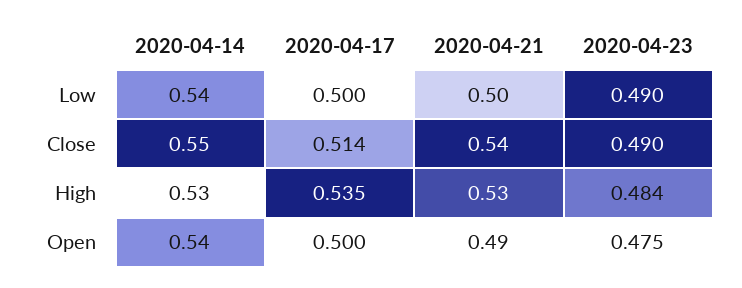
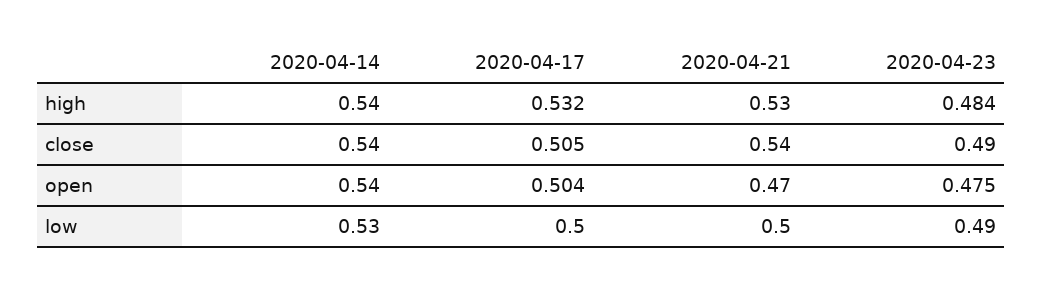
2020-04-14, Low: 0.54 -> 0.53
2020-04-14, Close: 0.55 -> 0.54
2020-04-17, Close: 0.514 -> 0.505
2020-04-14, High: 0.53 -> 0.54
2020-04-17, High: 0.535 -> 0.532
2020-04-17, Open: 0.5 -> 0.504
2020-04-21, Open: 0.49 -> 0.47

